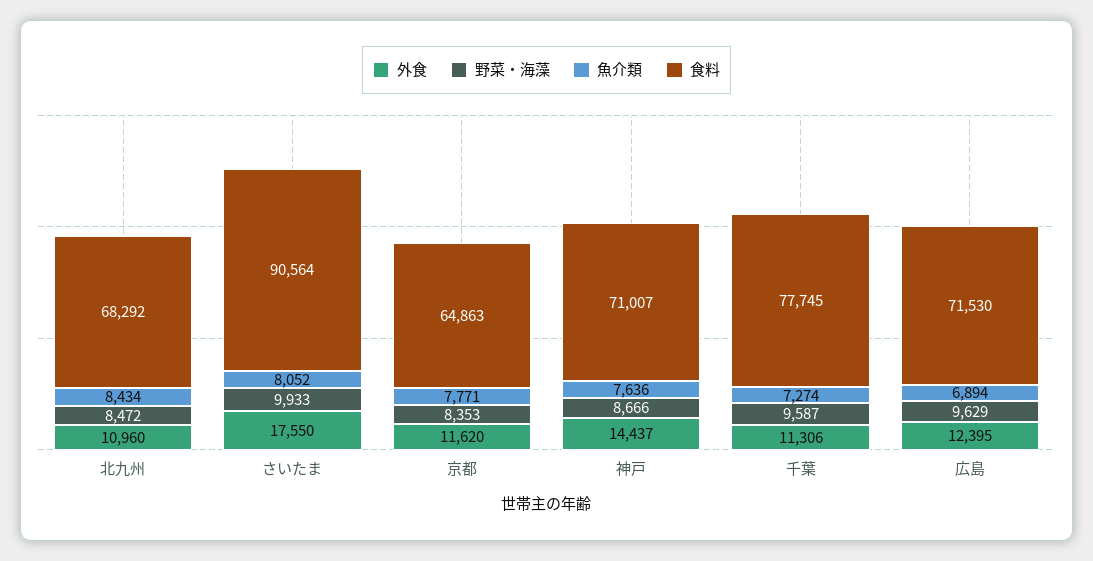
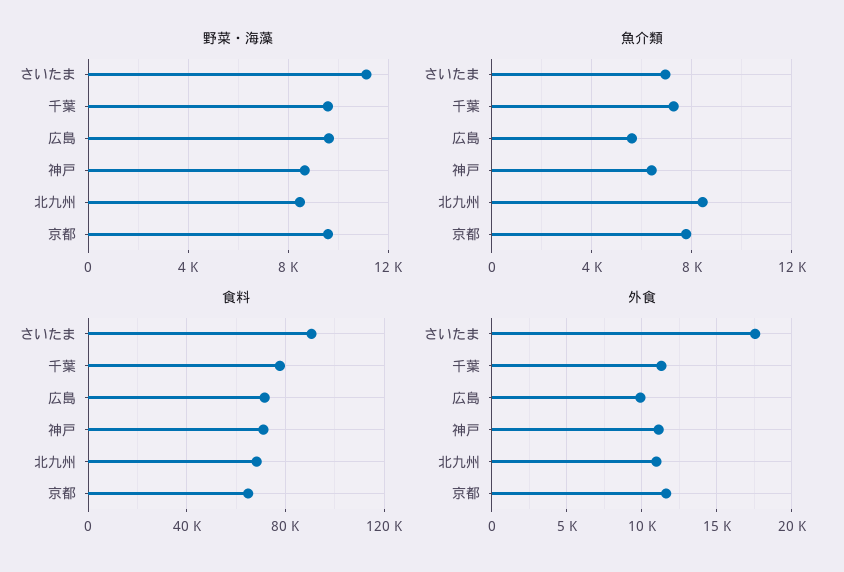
野菜・海藻, さいたま: 9933 -> 11000
魚介類, さいたま: 8052 -> 7000
野菜・海藻, 京都: 8353 -> 9500
外食, 神戸: 14437 -> 11000
魚介類, 神戸: 7636 -> 6500
外食, 広島: 12395 -> 10000
魚介類, 広島: 6894 -> 5500

